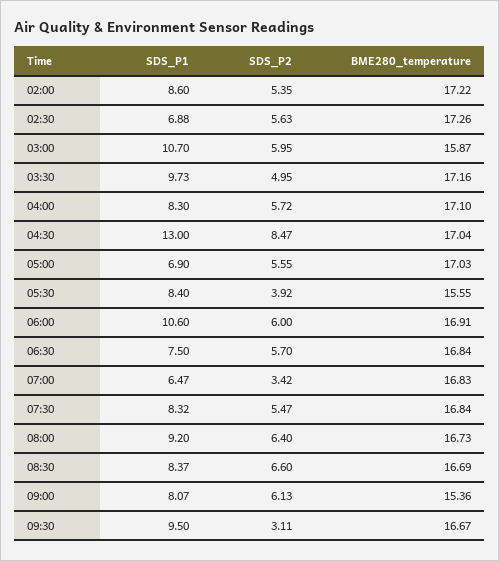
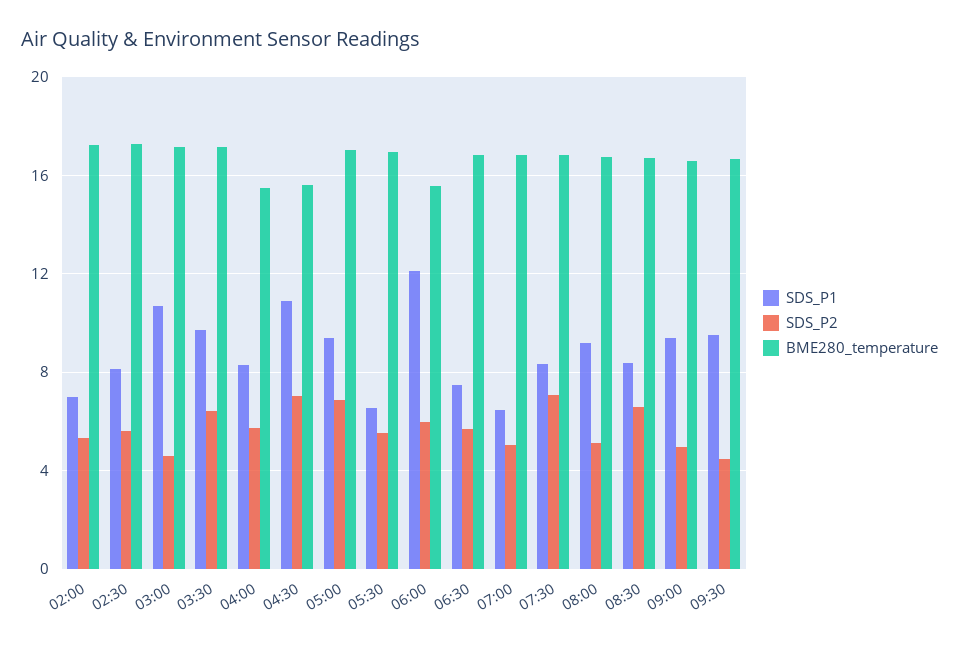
SDS_P1, 02:00: 8.6 -> 7
SDS_P1, 02:30: 6.88 -> 8
SDS_P2, 03:00: 5.95 -> 4.5
BME280_temperature, 03:00: 15.87 -> 17
SDS_P2, 03:30: 4.95 -> 6.5
BME280_temperature, 04:00: 17.1 -> 15.5
SDS_P1, 04:30: 13 -> 11
SDS_P2, 04:30: 8.47 -> 7
BME280_temperature, 04:30: 17.04 -> 15.5
SDS_P1, 05:00: 6.9 -> 9.5
SDS_P2, 05:00: 5.55 -> 7
SDS_P1, 05:30: 8.4 -> 6.5
SDS_P2, 05:30: 3.92 -> 5.5
BME280_temperature, 05:30: 15.55 -> 17
SDS_P1, 06:00: 10.6 -> 12
BME280_temperature, 06:00: 16.91 -> 15.5
SDS_P2, 07:00: 3.42 -> 5
SDS_P2, 07:30: 5.47 -> 7
SDS_P2, 08:00: 6.4 -> 5
SDS_P1, 09:00: 8.07 -> 9.5
SDS_P2, 09:00: 6.13 -> 5
BME280_temperature, 09:00: 15.36 -> 16.5
SDS_P2, 09:30: 3.11 -> 4.5

